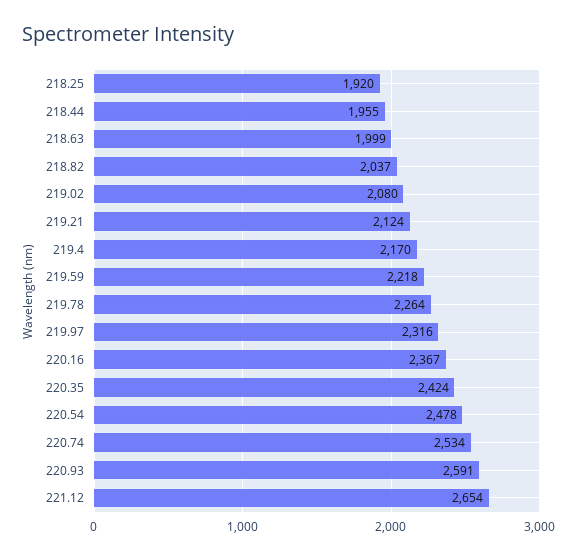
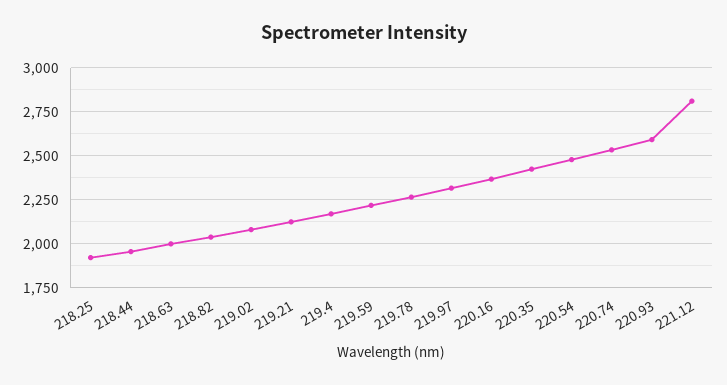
221.12: 2654 -> 2800

